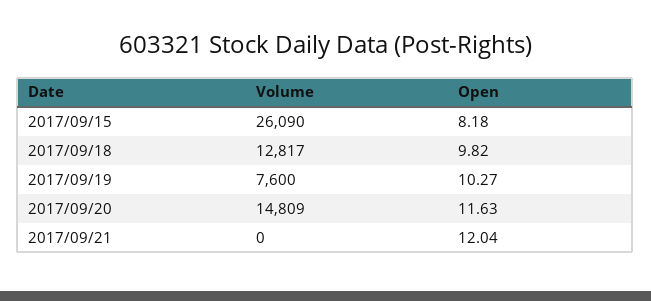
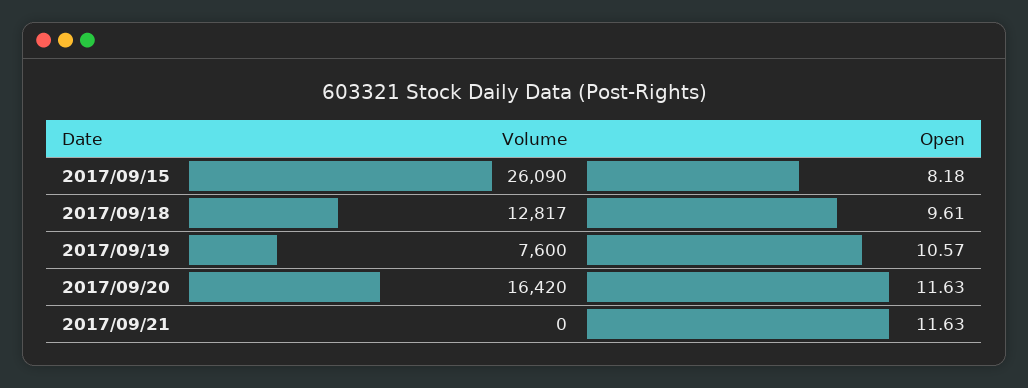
Open, 2017/09/18: 9.82 -> 9.61
Open, 2017/09/19: 10.27 -> 10.57
Volume, 2017/09/20: 14809 -> 16420
Open, 2017/09/21: 12.04 -> 11.63

